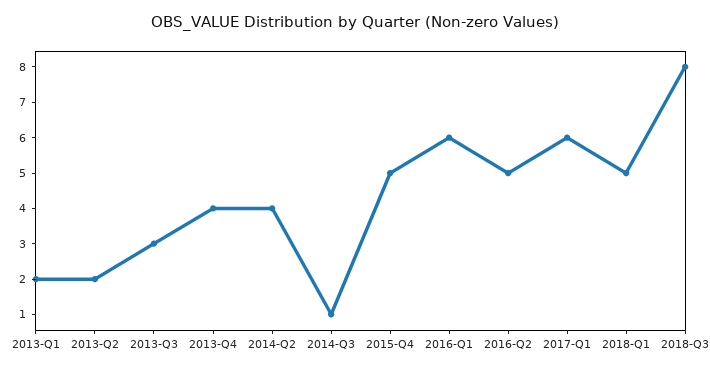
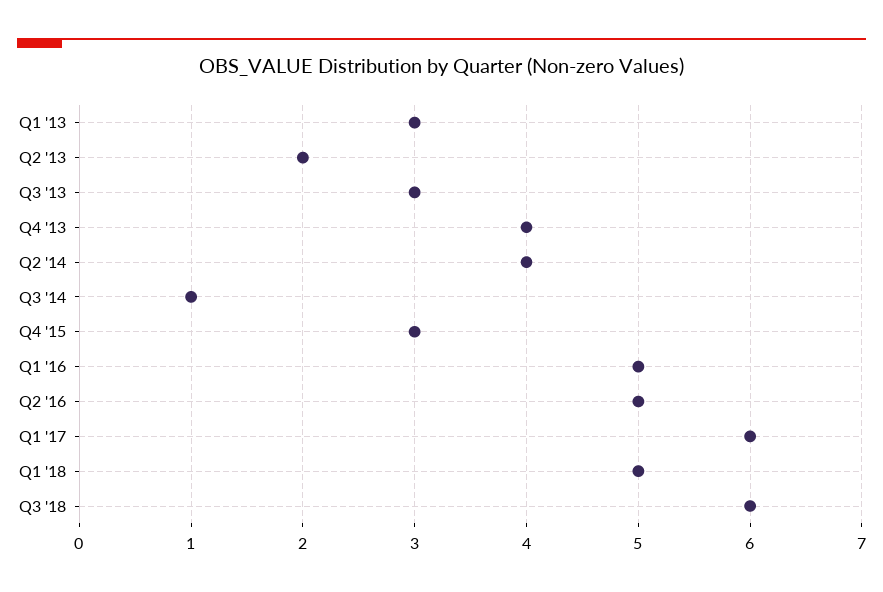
2013-Q1: 2 -> 3
2015-Q4: 5 -> 3
2016-Q1: 6 -> 5
2018-Q3: 8 -> 6

